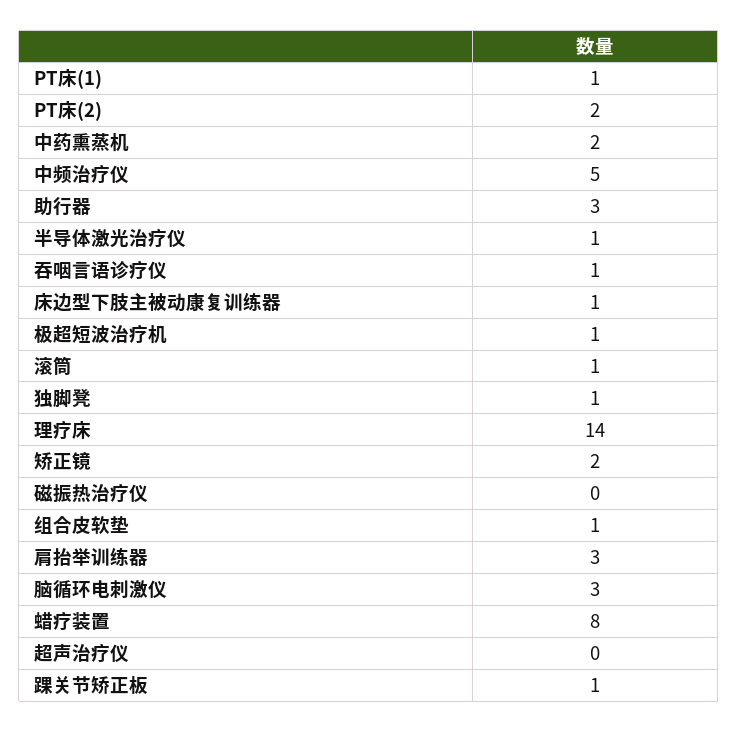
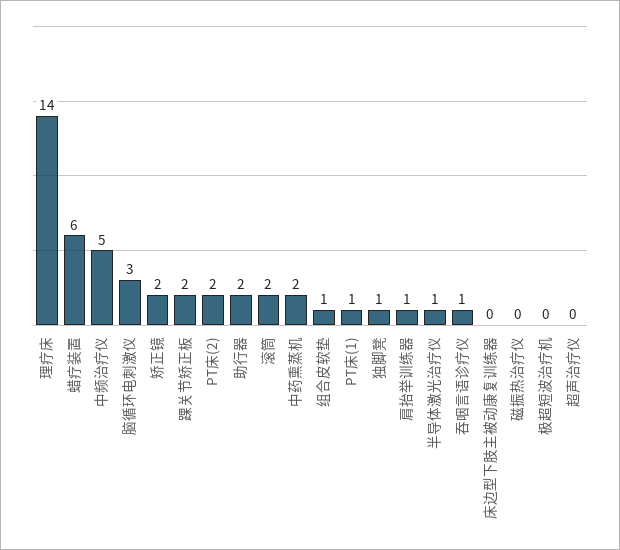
助行器: 3 -> 2
床边型下肢主被动康复训练器: 1 -> 0
极超短波治疗机: 1 -> 0
滚筒: 1 -> 2
肩抬举训练器: 3 -> 1
蜡疗装置: 8 -> 6
踝关节矫正板: 1 -> 2

